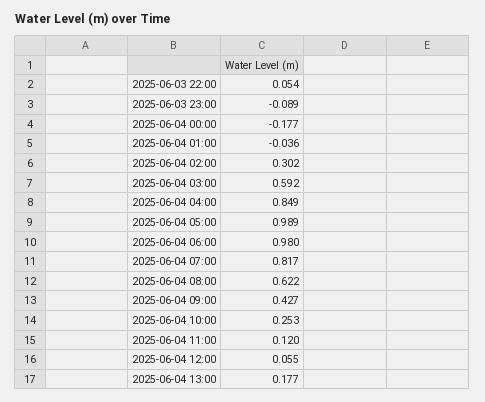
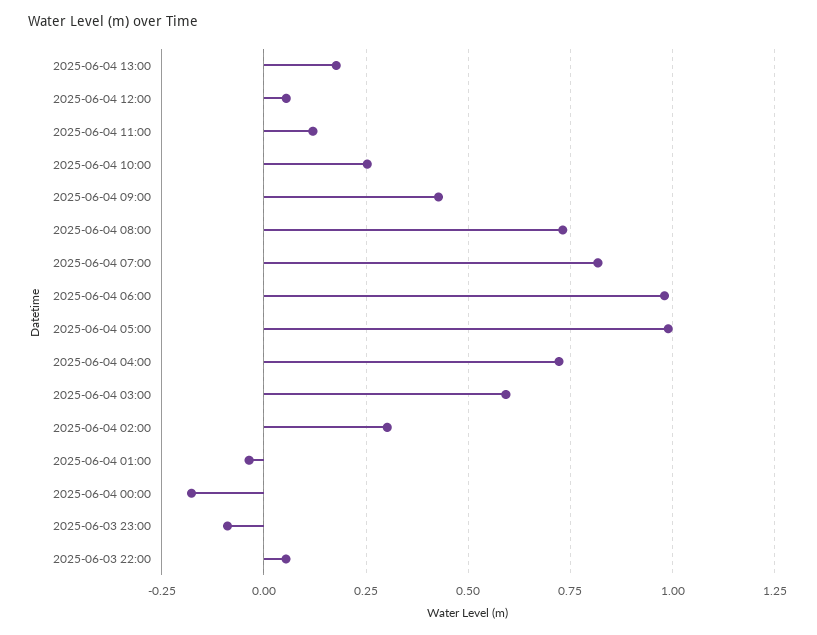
2025-06-04 04:00: 0.849 -> 0.725
2025-06-04 08:00: 0.622 -> 0.725

